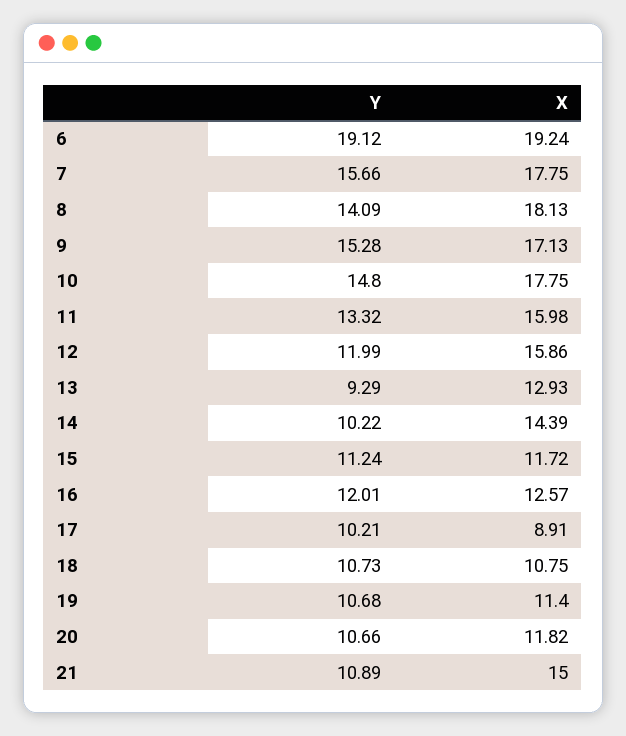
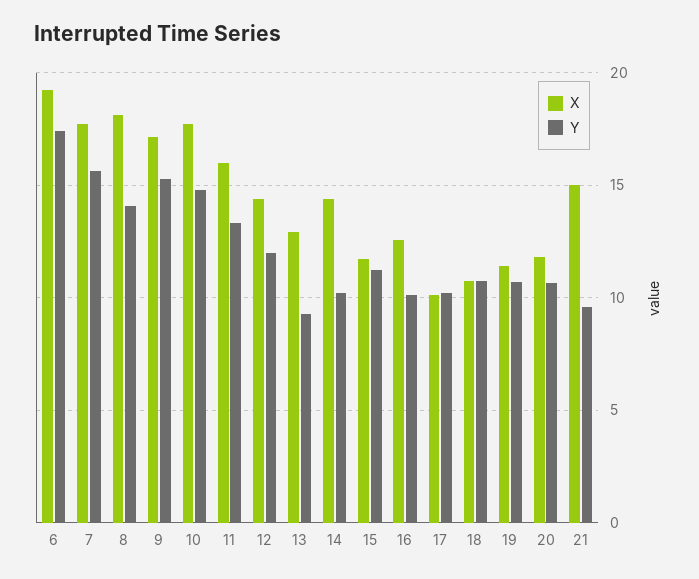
Y, 6: 19.12 -> 17.5
X, 12: 15.86 -> 14.5
Y, 16: 12.01 -> 10
X, 17: 8.91 -> 10
Y, 21: 10.89 -> 9.5

